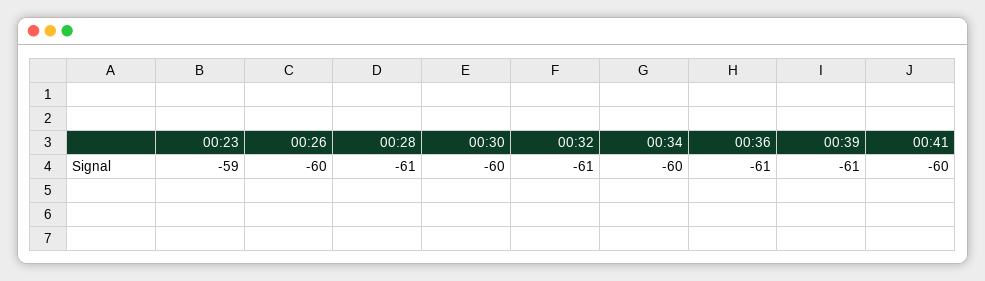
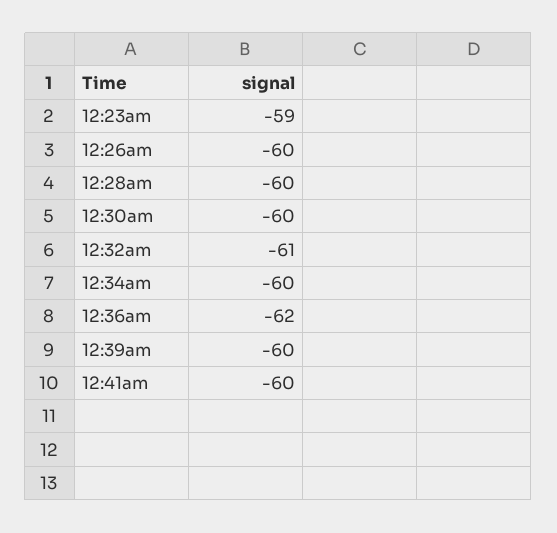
00:28: -61 -> -60
00:36: -61 -> -62
00:39: -61 -> -60

